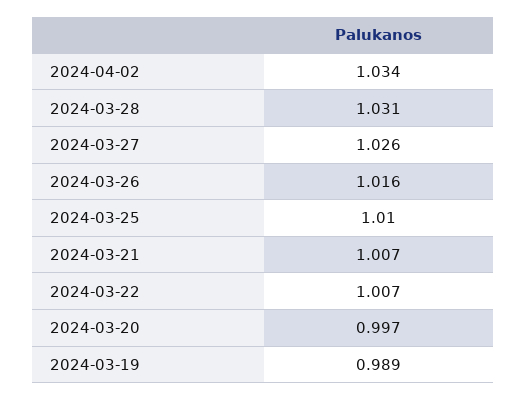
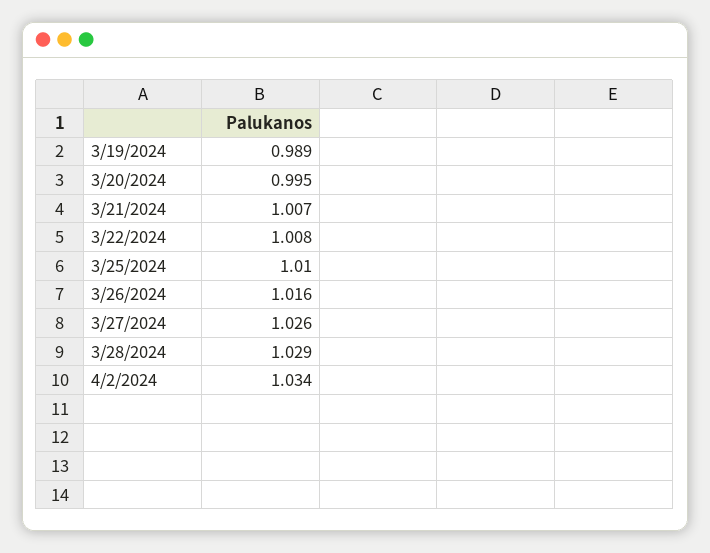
2024-03-28: 1.031 -> 1.029
2024-03-22: 1.007 -> 1.008
2024-03-20: 0.997 -> 0.995

